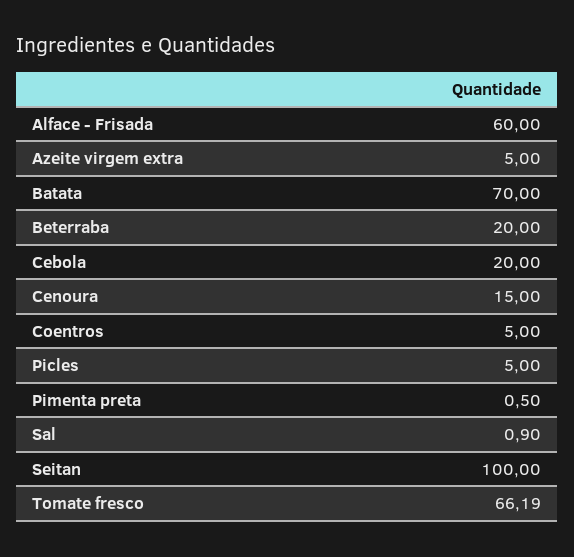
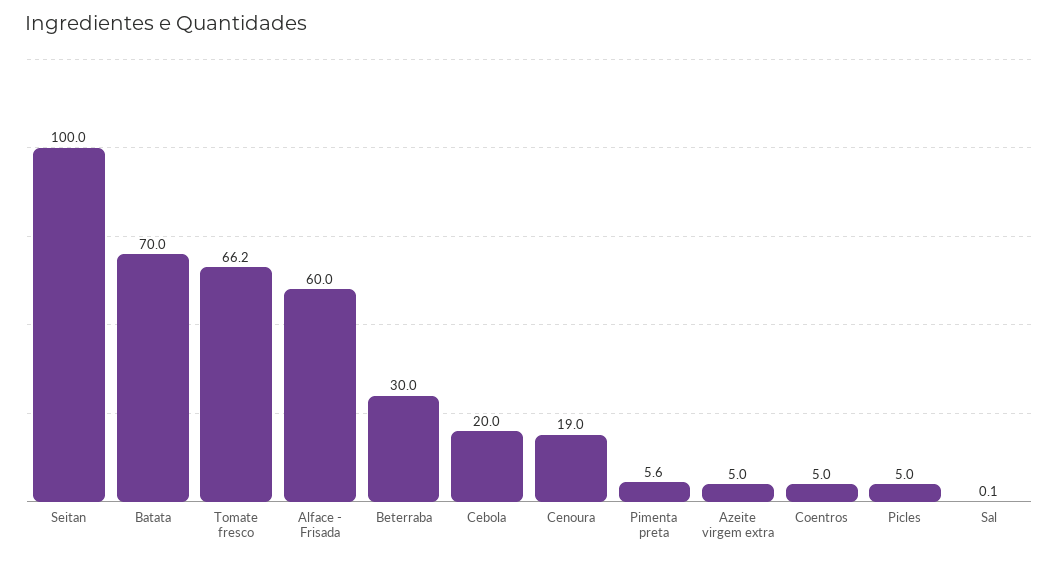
Beterraba: 20 -> 30
Cenoura: 15 -> 19
Pimenta preta: 0.5 -> 5.6
Sal: 0.9 -> 0.1

